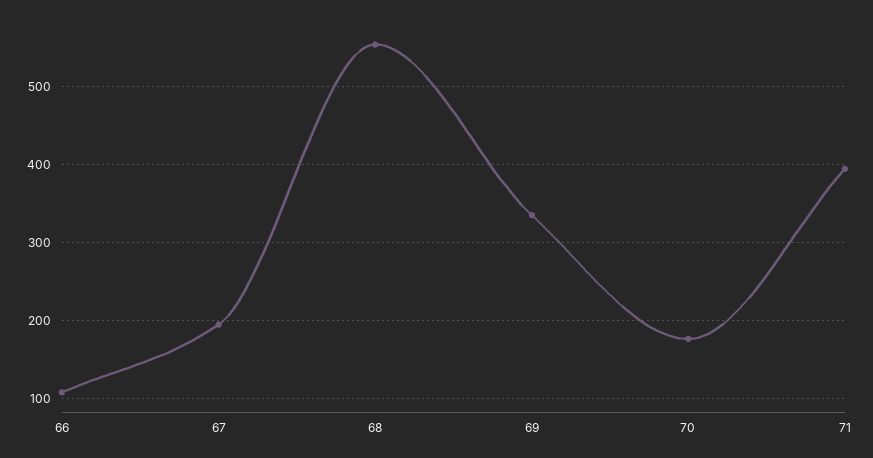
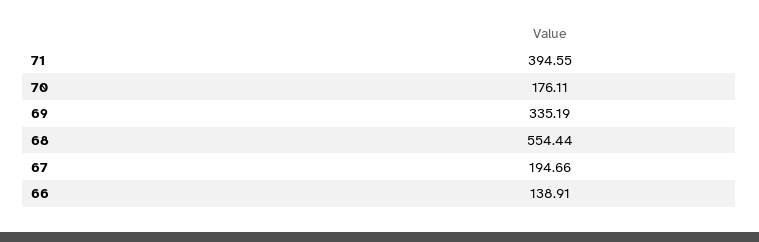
66: 110 -> 138.91

